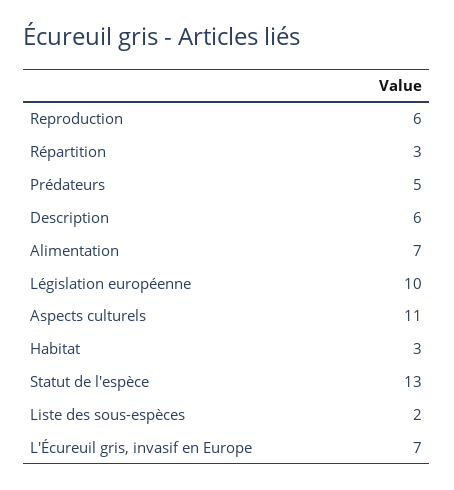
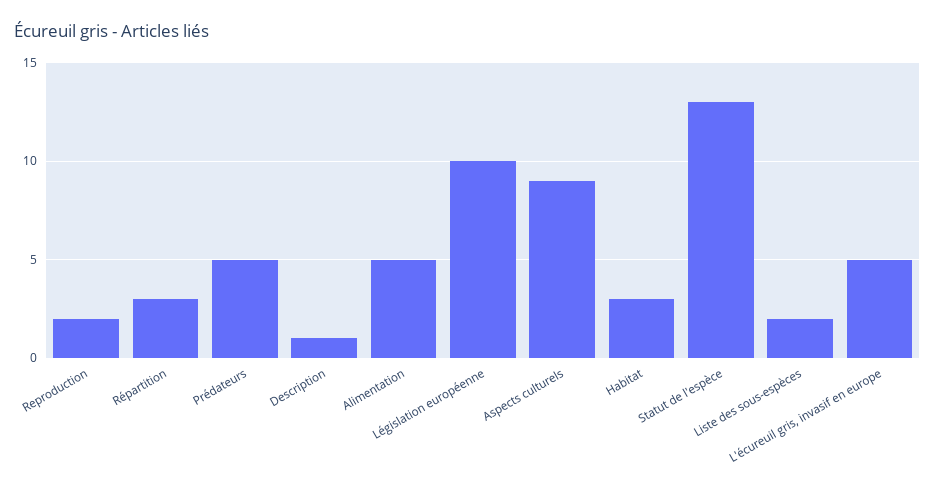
Reproduction: 6 -> 2
Description: 6 -> 1
Alimentation: 7 -> 5
Aspects culturels: 11 -> 9
L'Écureuil gris, invasif en Europe: 7 -> 5

